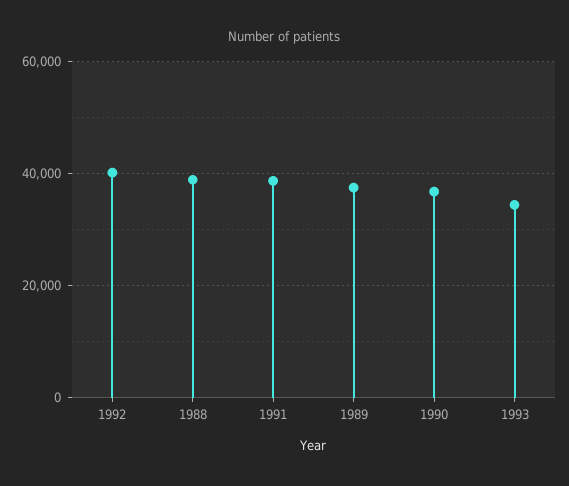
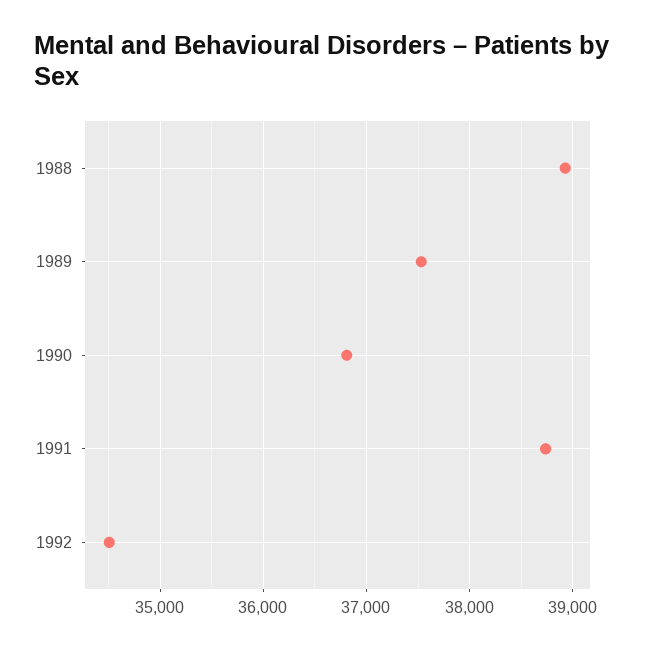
1992: 40000 -> 34500
1993: 34000 -> none

